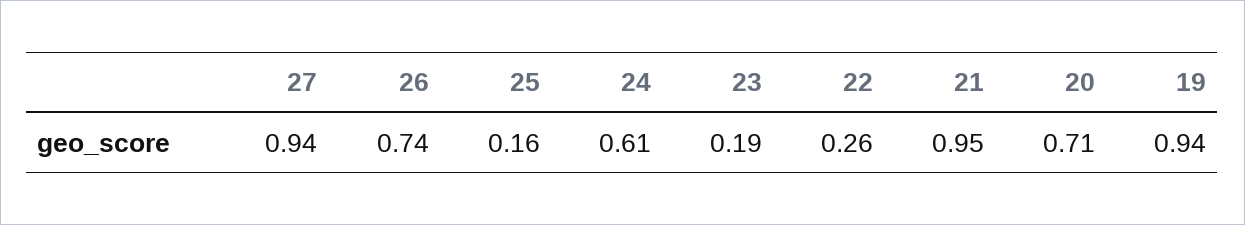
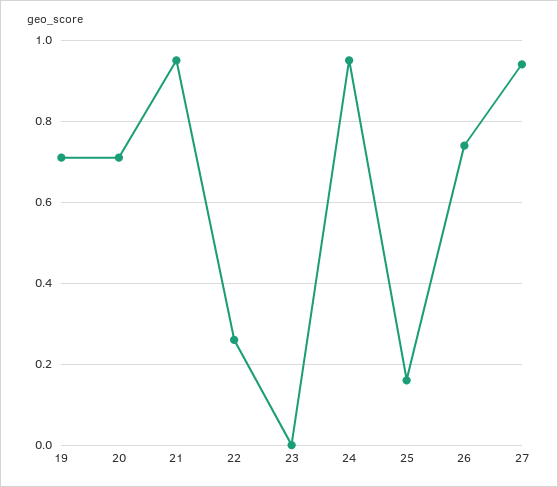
24: 0.61 -> 0.95
23: 0.19 -> 0
19: 0.94 -> 0.7

